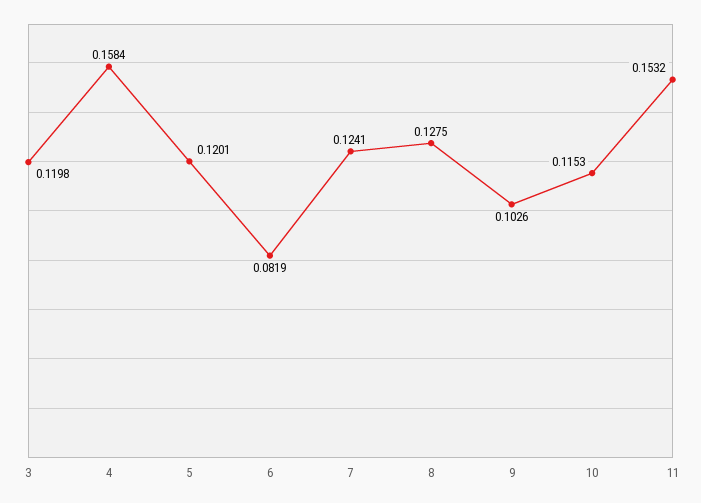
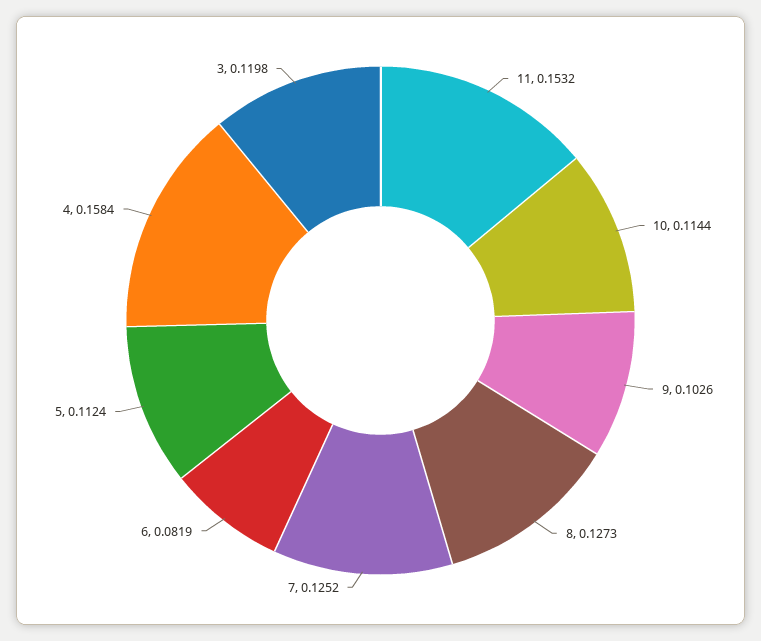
5: 0.1201 -> 0.1124
7: 0.1241 -> 0.1252
8: 0.1275 -> 0.1273
10: 0.1153 -> 0.1144

